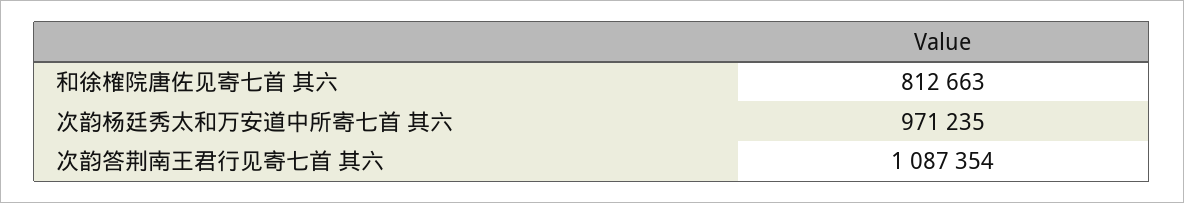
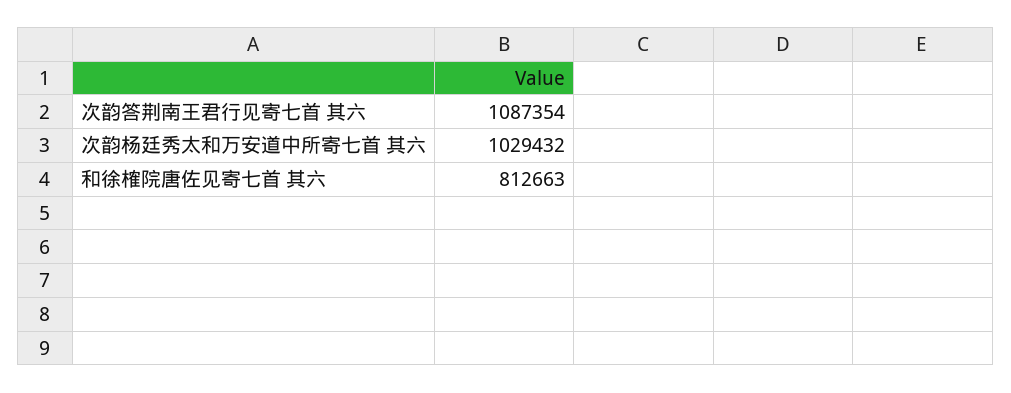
次韵杨廷秀太和万安道中所寄七首 其六: 971235 -> 1029432

